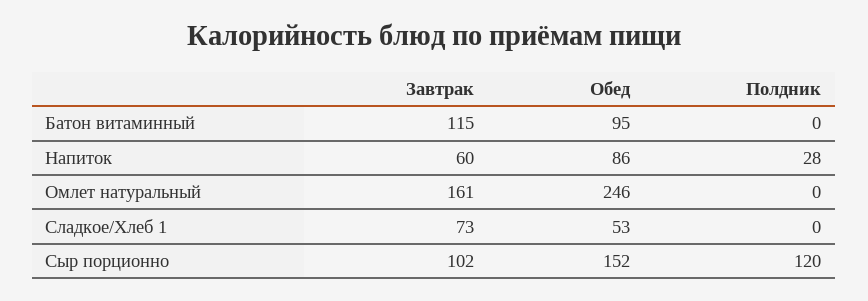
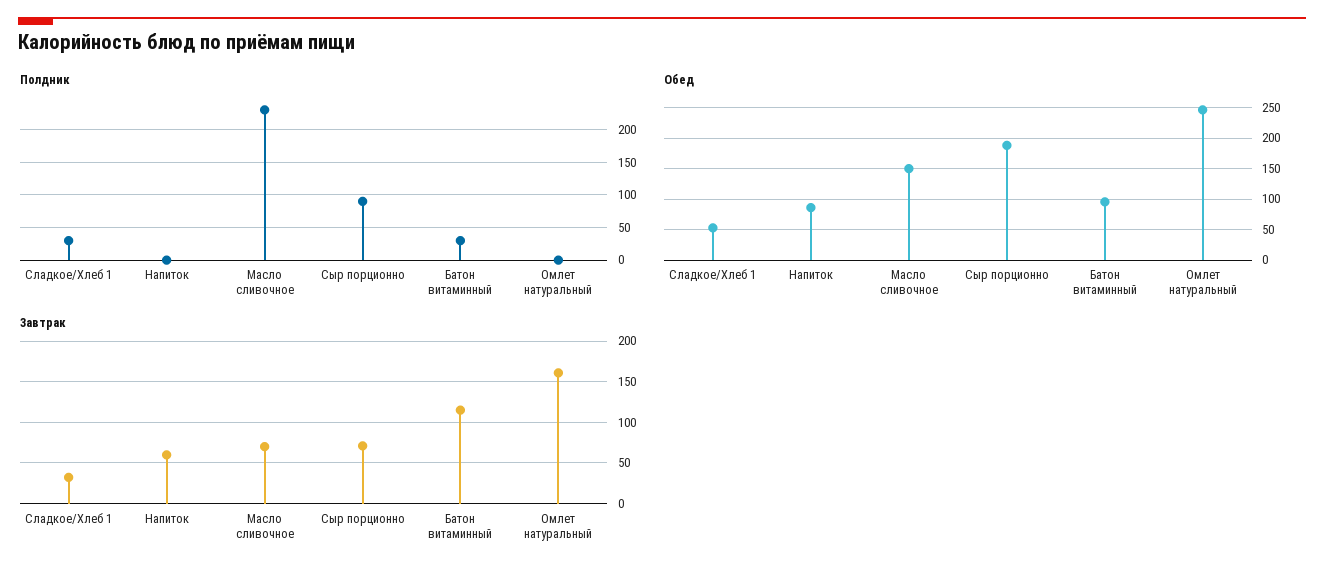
Полдник, Батон витаминный: 0 -> 30
Полдник, Напиток: 28 -> 0
Завтрак, Сладкое/Хлеб 1: 73 -> 30
Полдник, Сладкое/Хлеб 1: 0 -> 30
Завтрак, Сыр порционно: 102 -> 70
Обед, Сыр порционно: 152 -> 190
Полдник, Сыр порционно: 120 -> 90
Полдник, Масло сливочное: none -> 230
Обед, Масло сливочное: none -> 150
Завтрак, Масло сливочное: none -> 70

